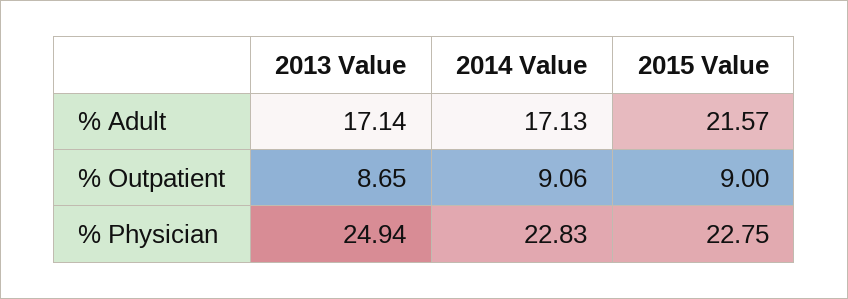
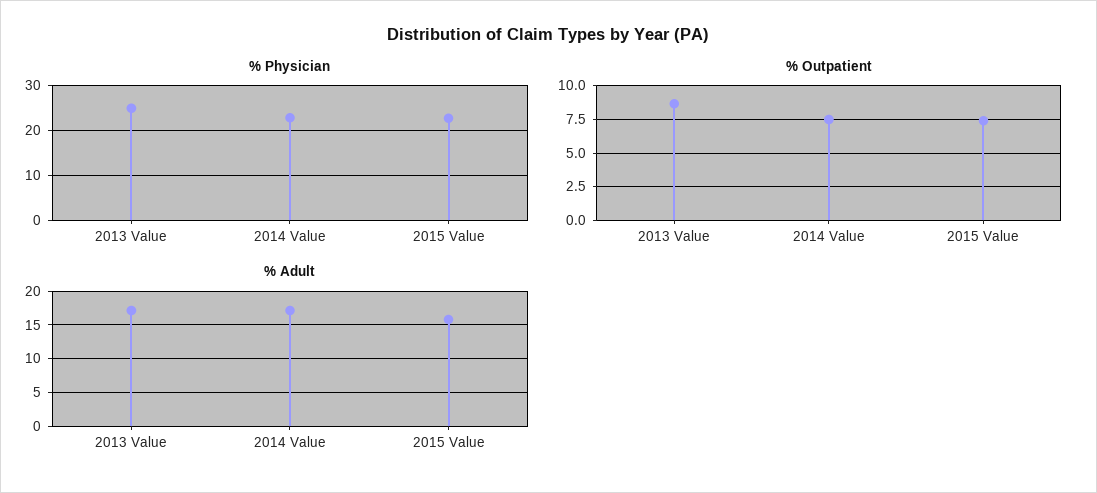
% Adult, 2015 Value: 21.57 -> 16
% Outpatient, 2014 Value: 9.06 -> 7.5
% Outpatient, 2015 Value: 9 -> 7.5

